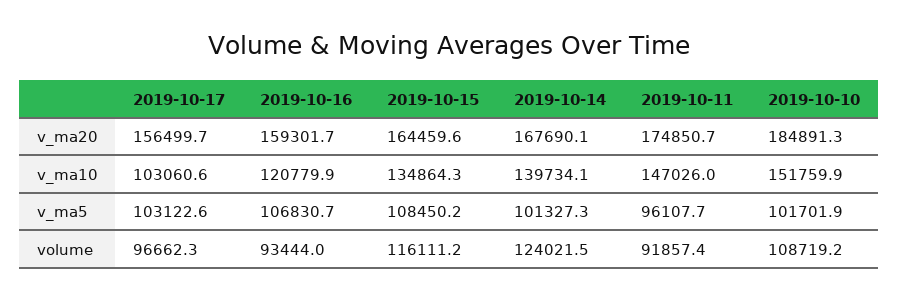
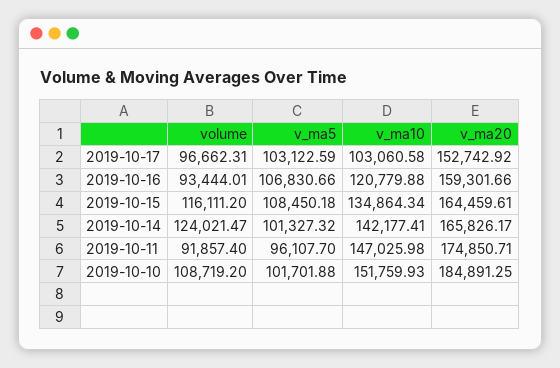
2019-10-17, v_ma20: 156499.7 -> 152742.92
2019-10-14, v_ma20: 167690.1 -> 165826.17
2019-10-14, v_ma10: 139734.1 -> 142177.41

